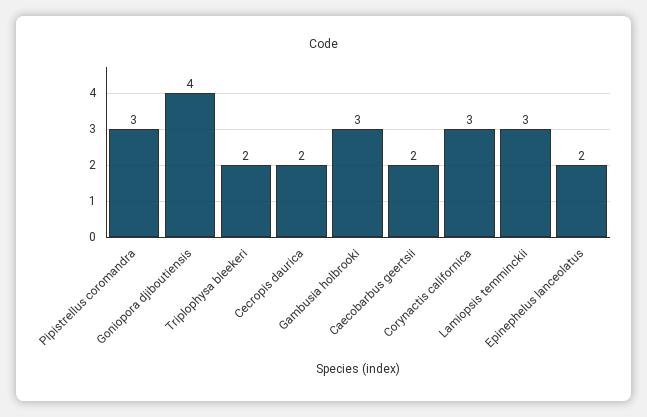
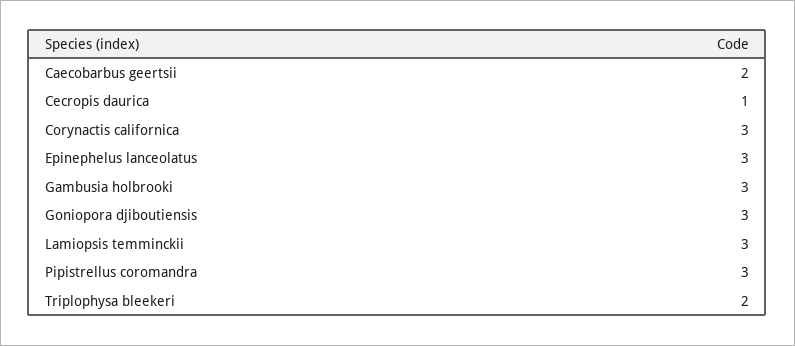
Goniopora djiboutiensis: 4 -> 3
Cecropis daurica: 2 -> 1
Epinephelus lanceolatus: 2 -> 3

